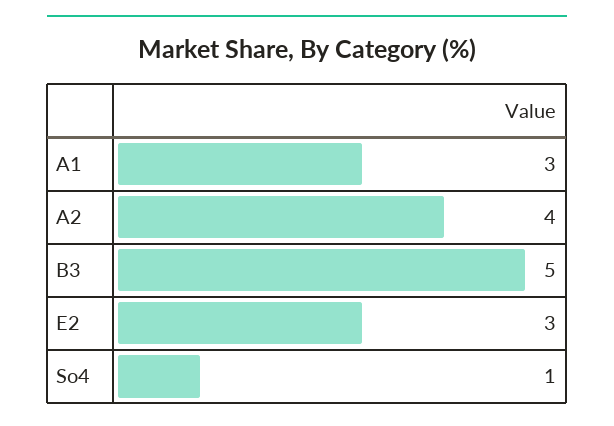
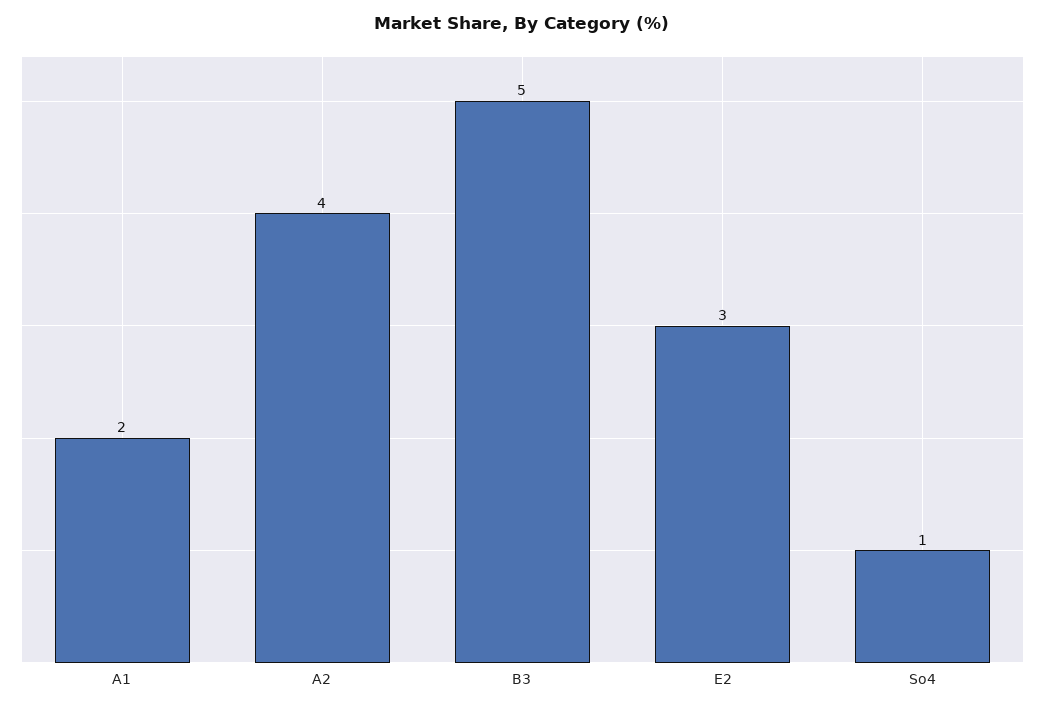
A1: 3 -> 2

